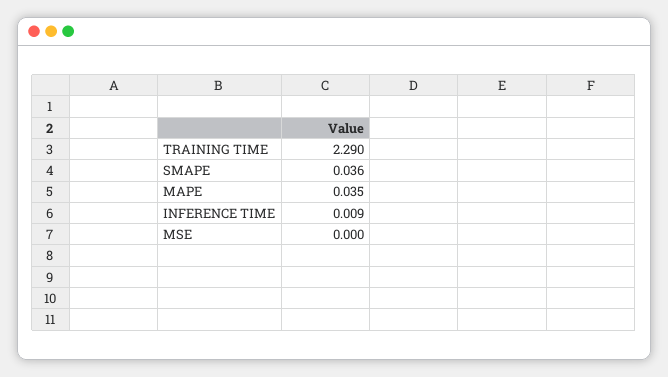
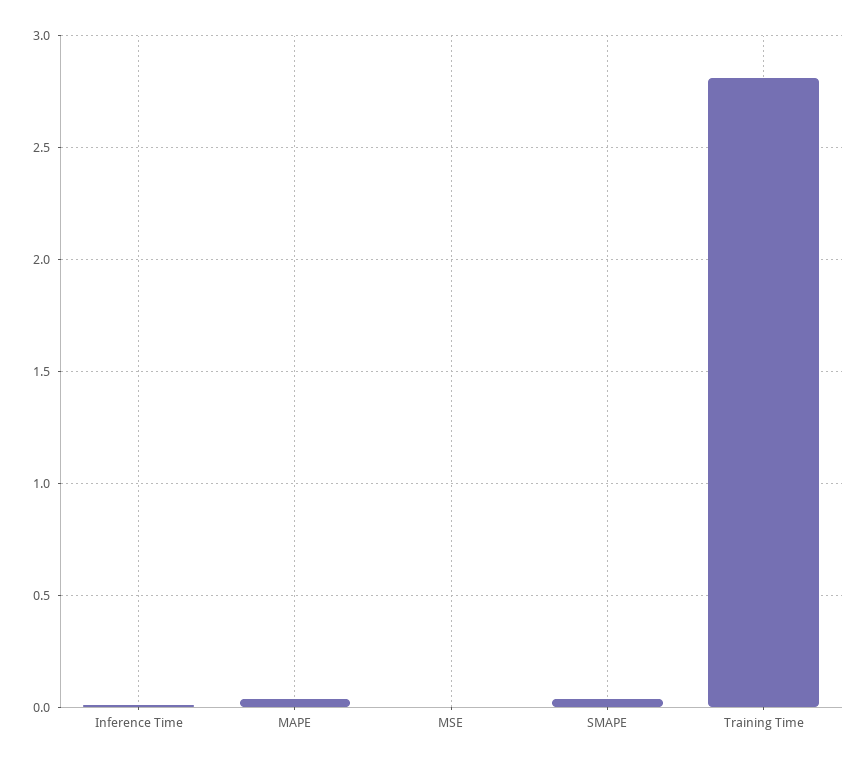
TRAINING TIME: 2.29 -> 2.8

